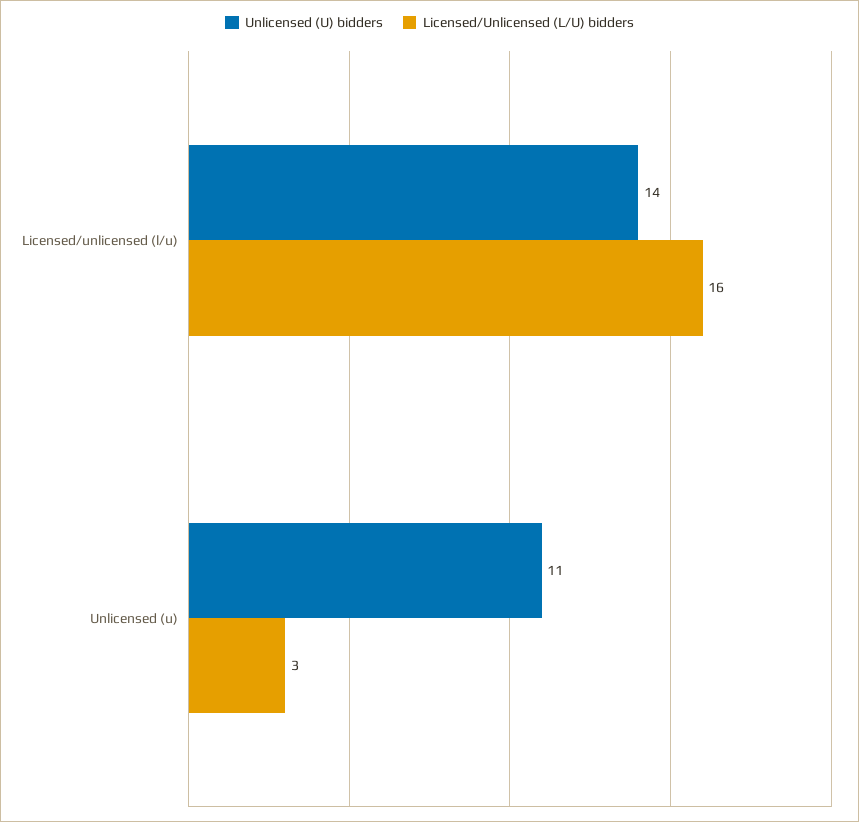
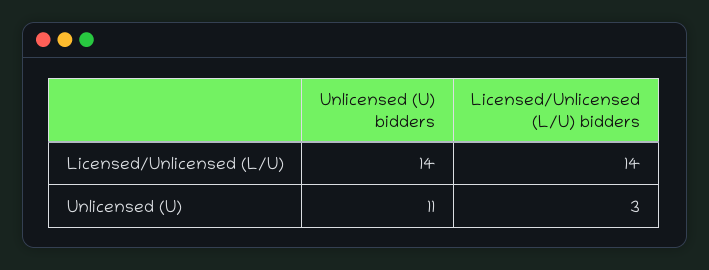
Licensed/Unlicensed (L/U) bidders, Licensed/unlicensed (l/u): 16 -> 14

